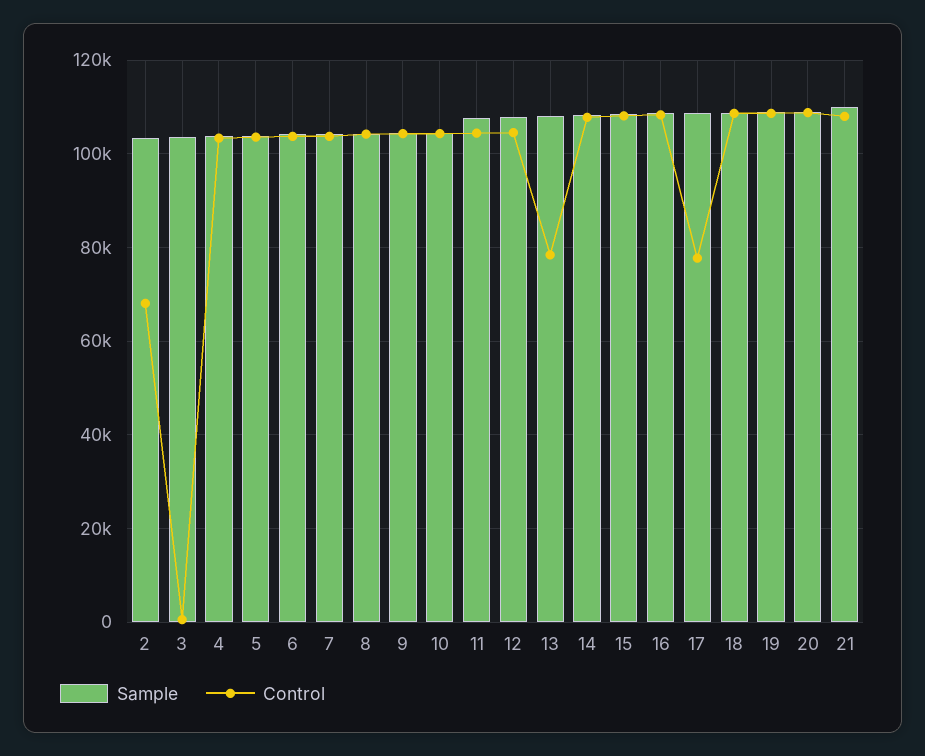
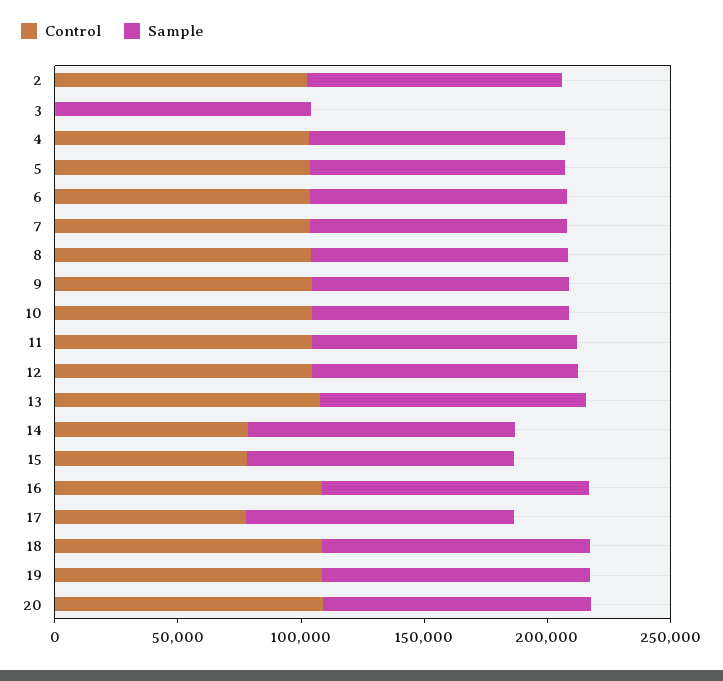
Control, 2: 68000 -> 100000
Control, 13: 78000 -> 110000
Control, 14: 108000 -> 80000
Control, 15: 108000 -> 80000
Sample, 21: 110000 -> none
Control, 21: 108000 -> none

